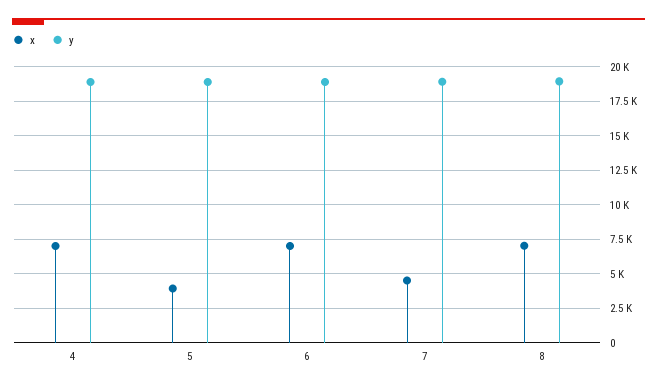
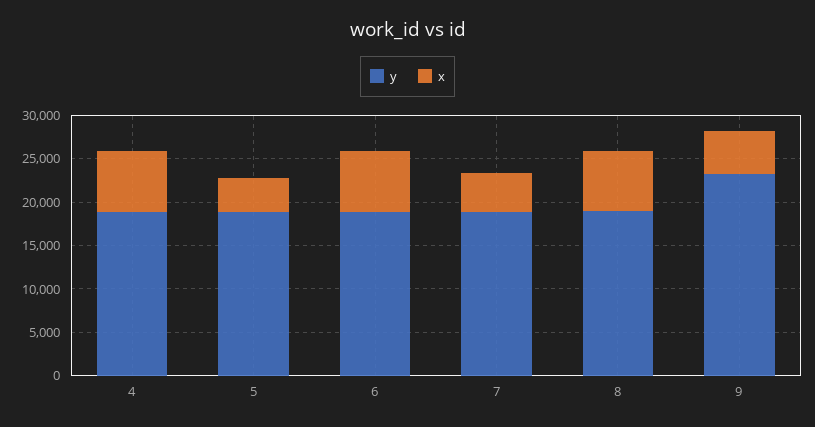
y, 9: none -> 23000
x, 9: none -> 5000

